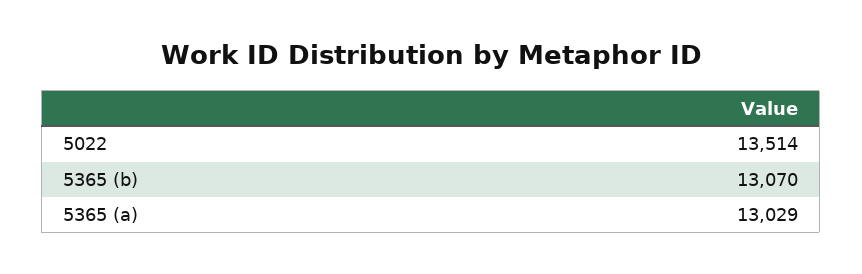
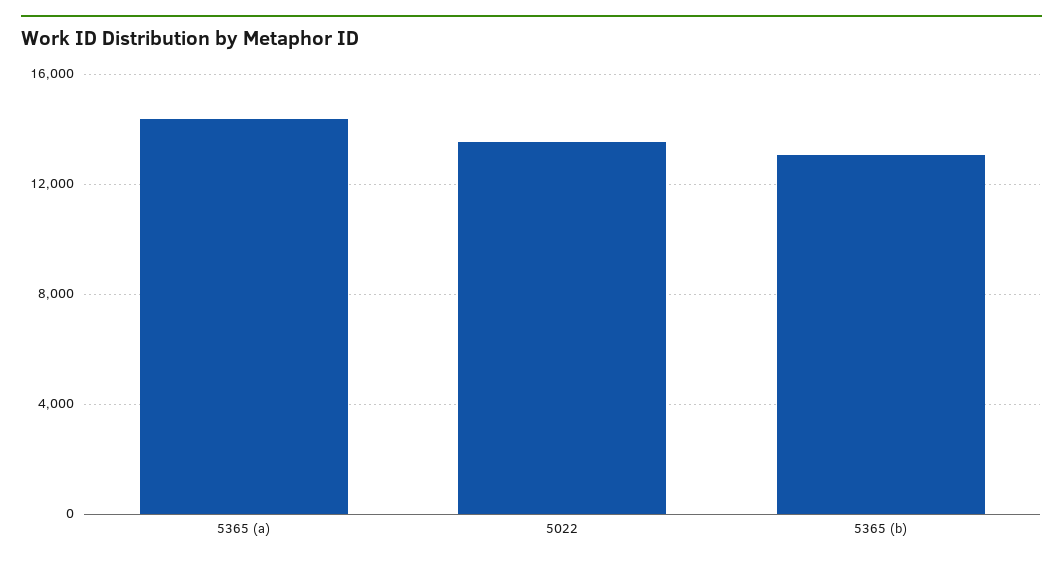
5365 (a): 13029 -> 14500

